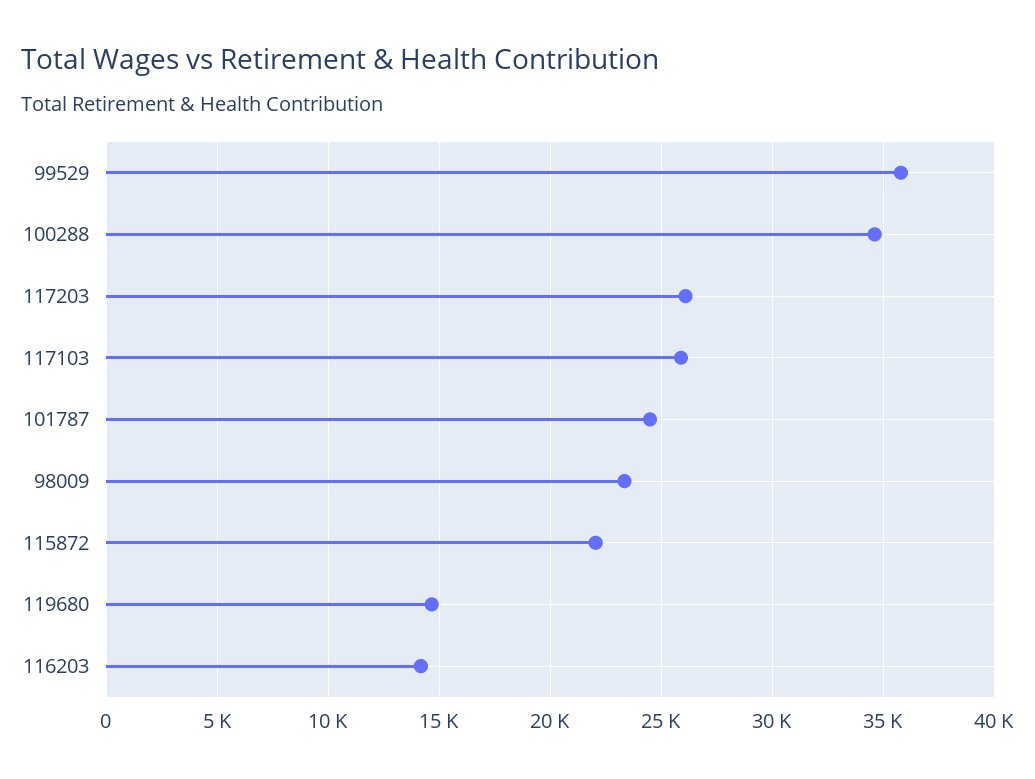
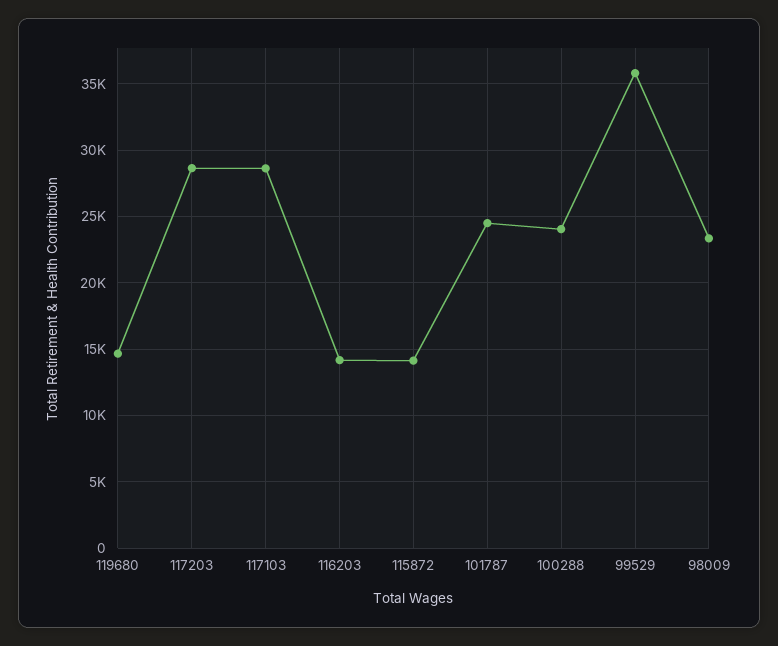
100288: 34500 -> 24000
117203: 26000 -> 28500
117103: 26000 -> 28500
115872: 22000 -> 14000

